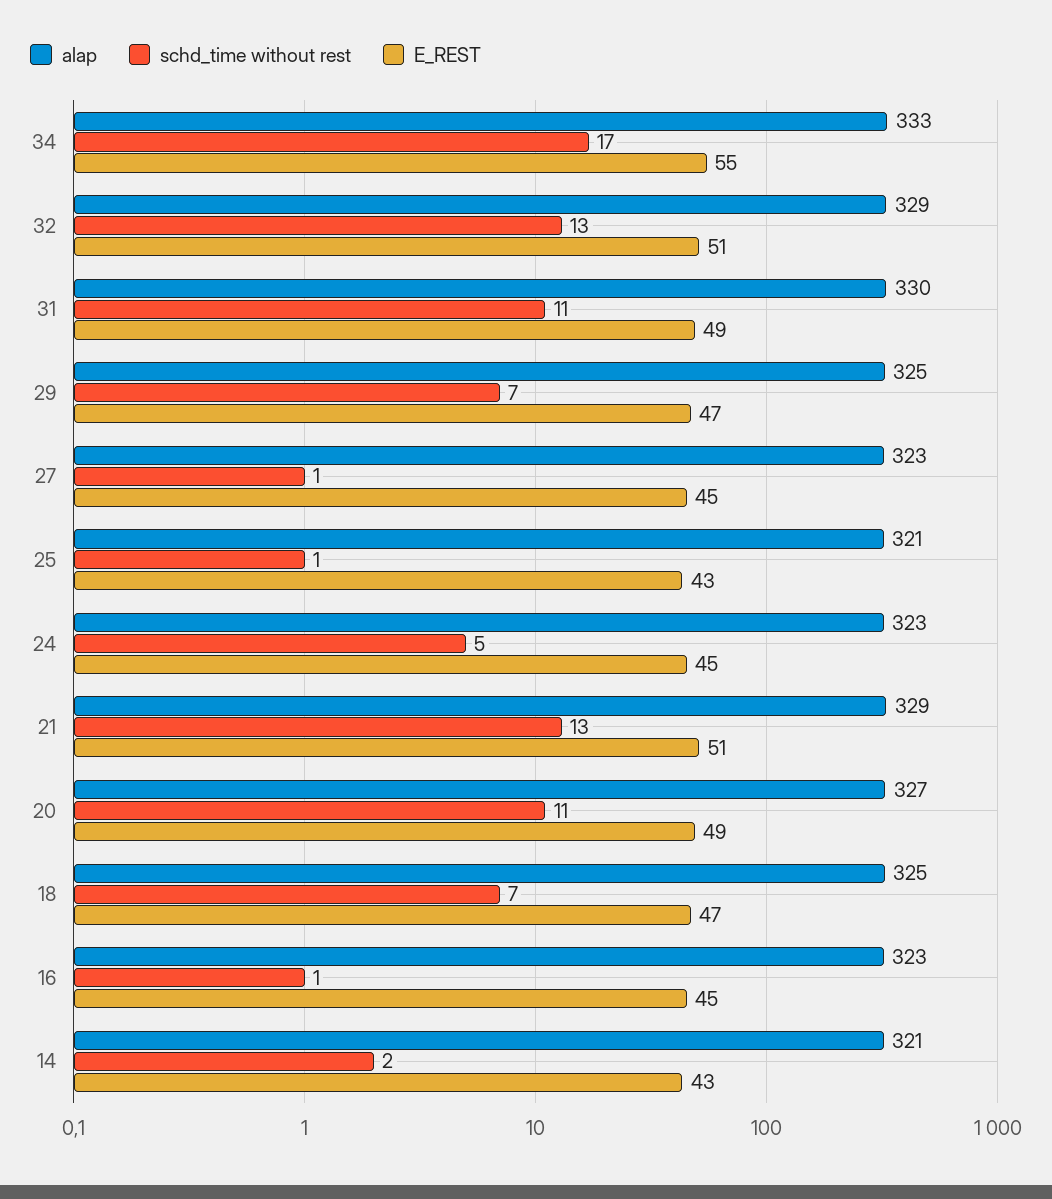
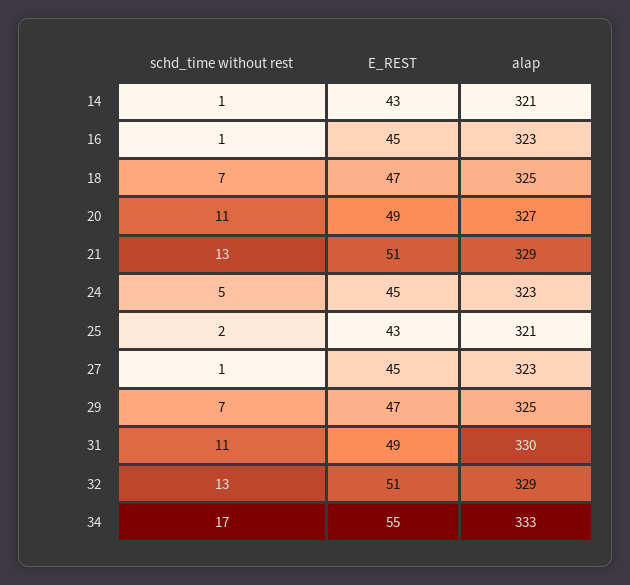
schd_time without rest, 25: 1 -> 2
schd_time without rest, 14: 2 -> 1

